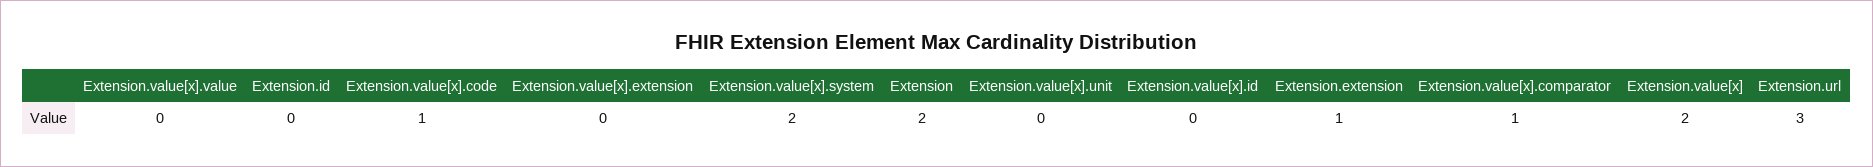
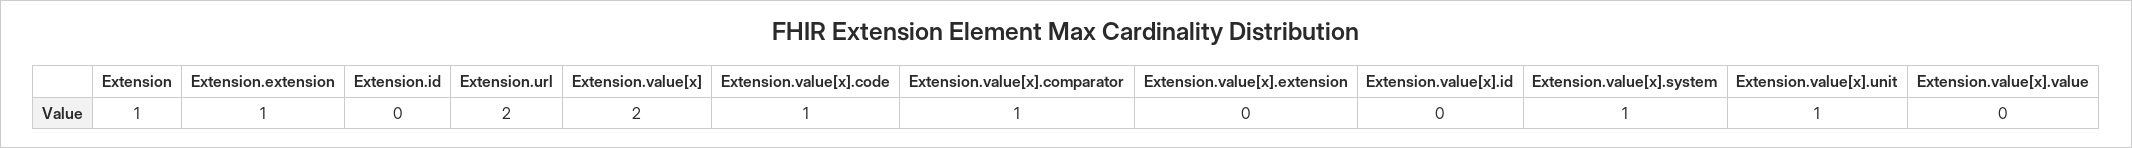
Extension.value[x].system: 2 -> 1
Extension: 2 -> 1
Extension.value[x].unit: 0 -> 1
Extension.url: 3 -> 2

